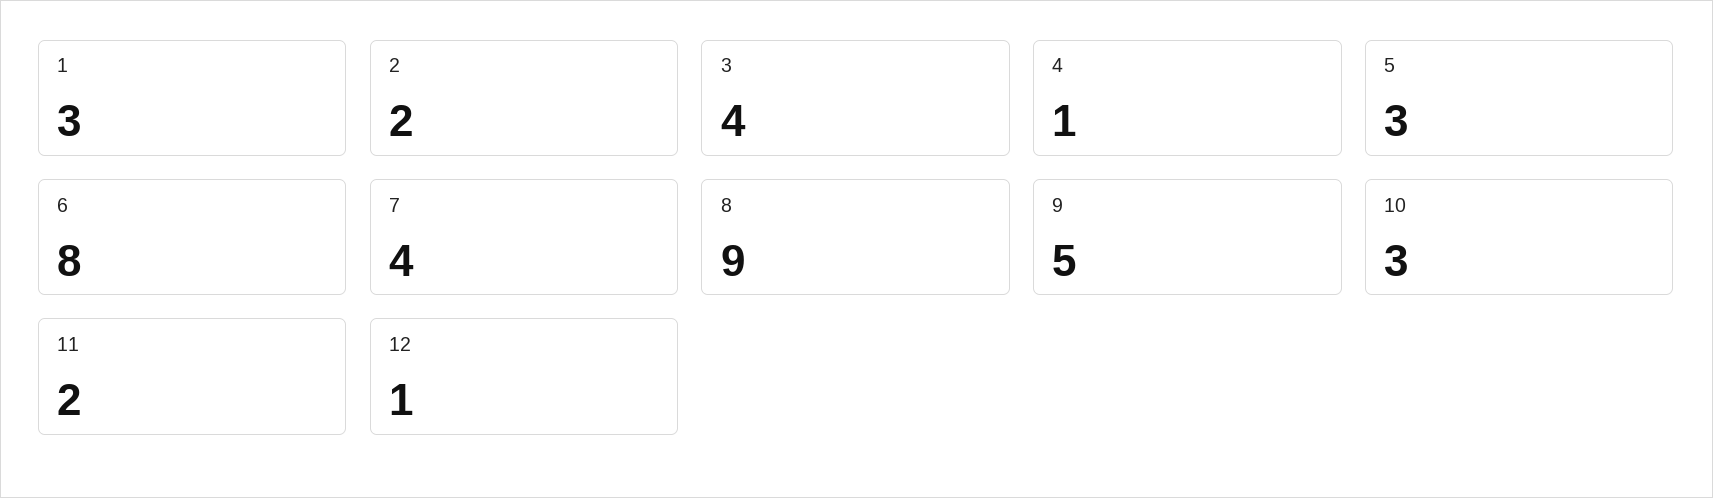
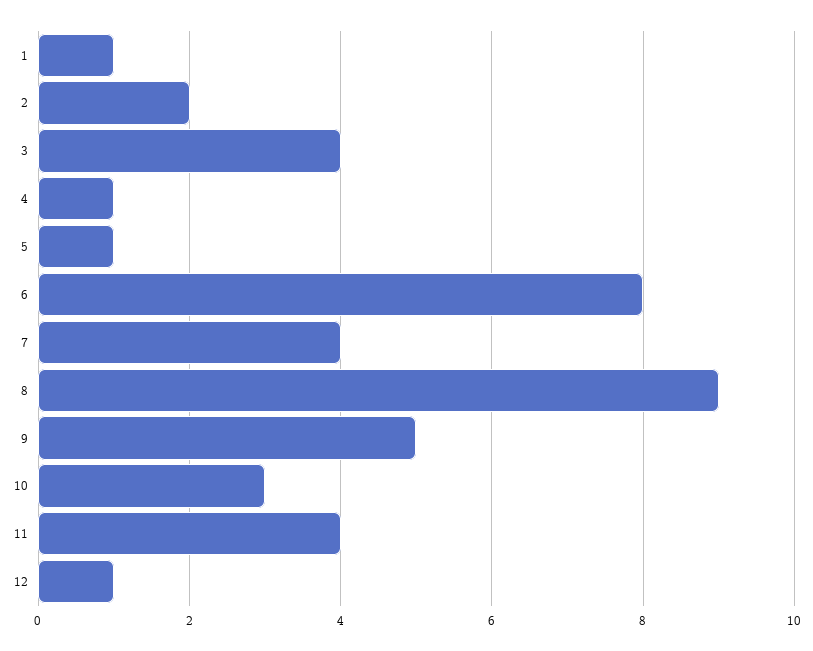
1: 3 -> 1
5: 3 -> 1
11: 2 -> 4

